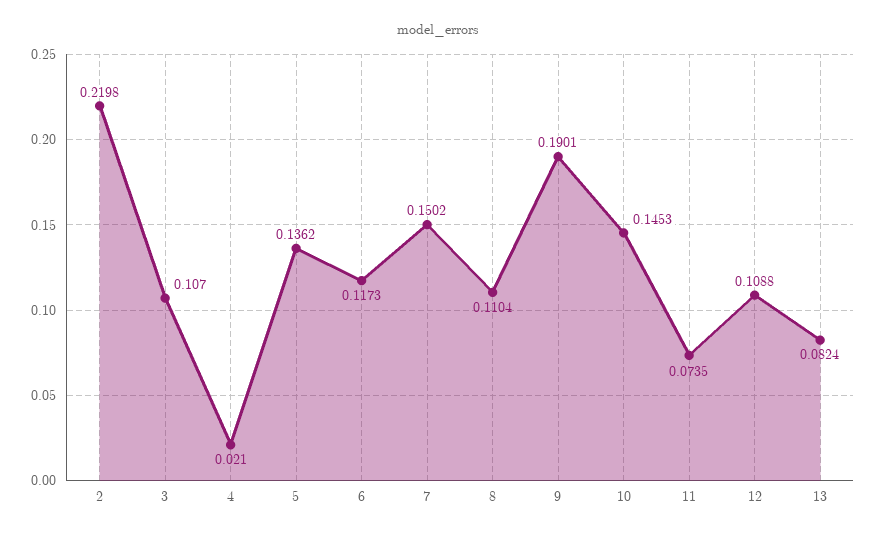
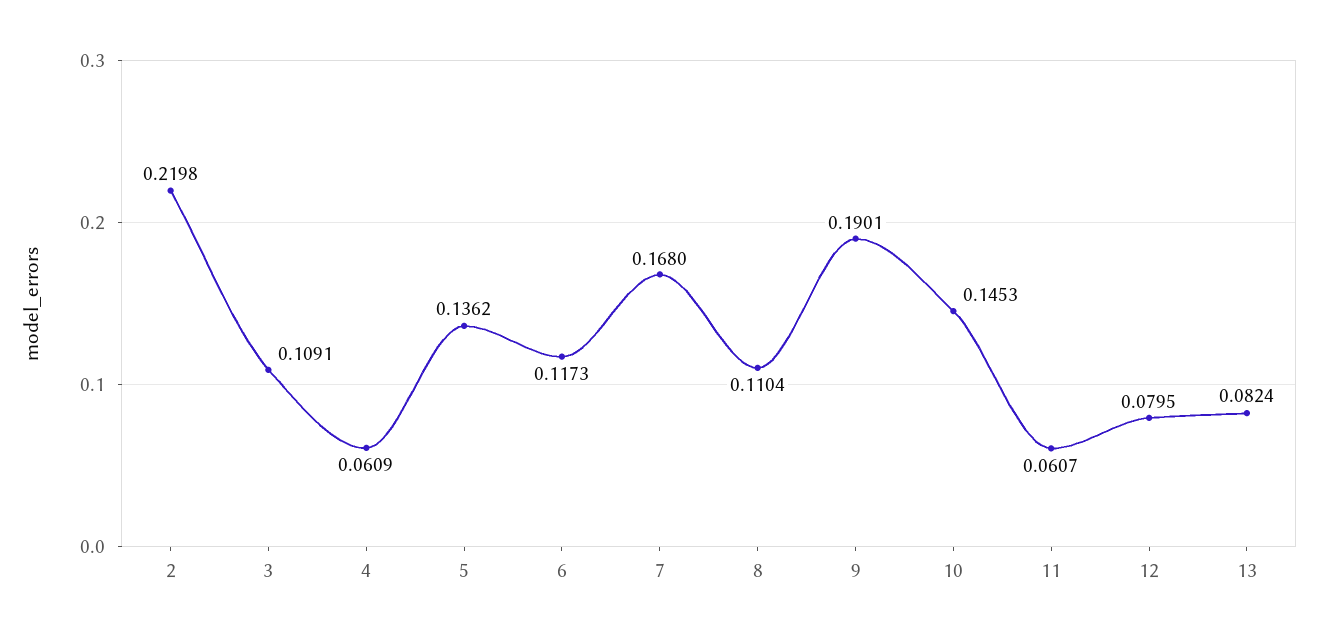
3: 0.107 -> 0.1091
4: 0.021 -> 0.0609
7: 0.1502 -> 0.168
11: 0.0735 -> 0.0607
12: 0.1088 -> 0.0795

